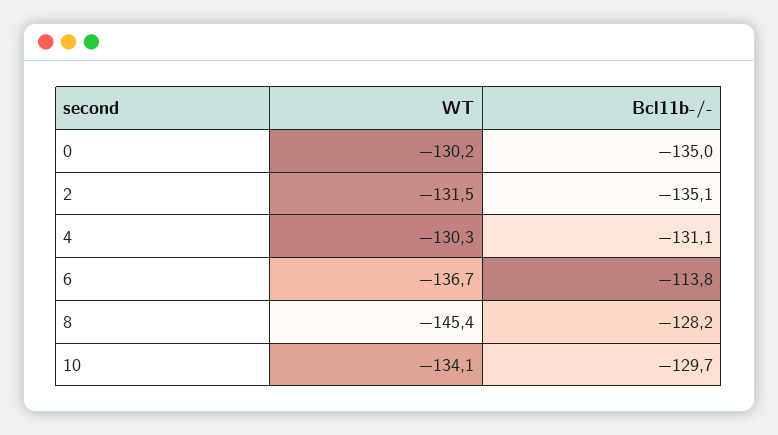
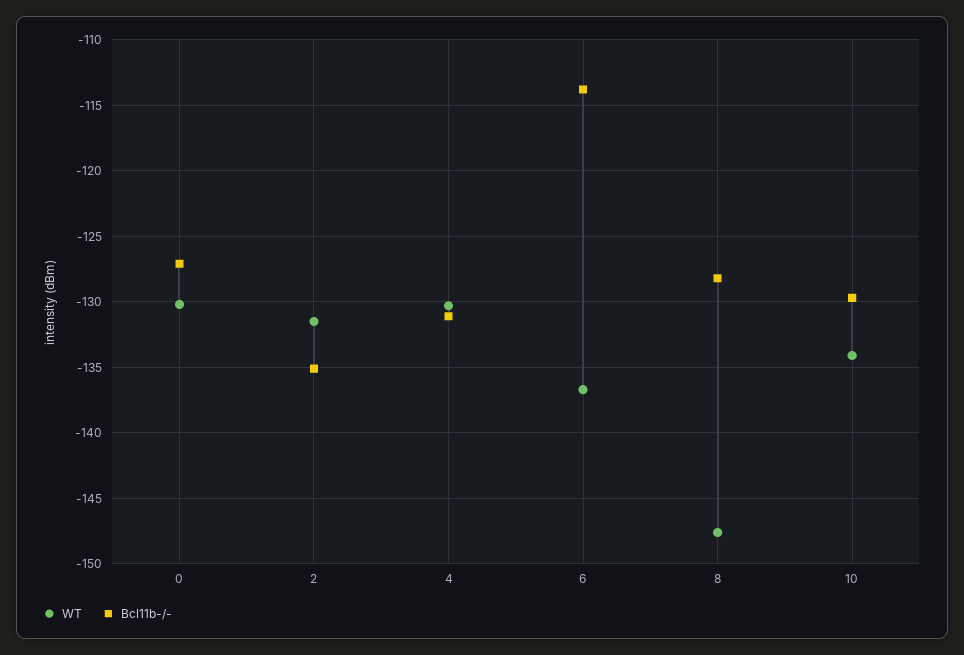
Bcl11b-/-, 0: -135 -> -127
WT, 8: -145.4 -> -147.5

